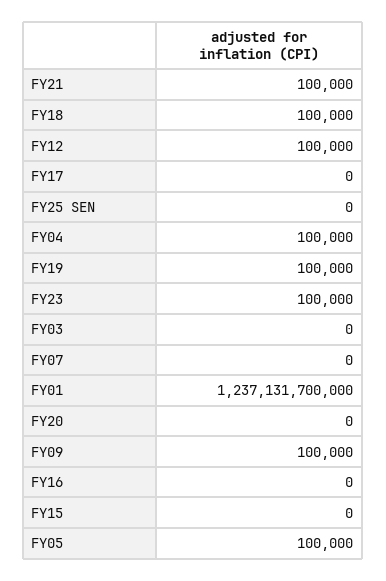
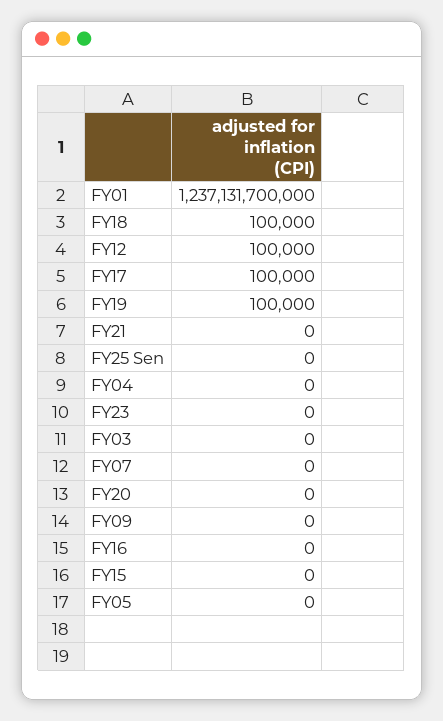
FY21: 100000 -> 0
FY17: 0 -> 100000
FY04: 100000 -> 0
FY23: 100000 -> 0
FY09: 100000 -> 0
FY05: 100000 -> 0

